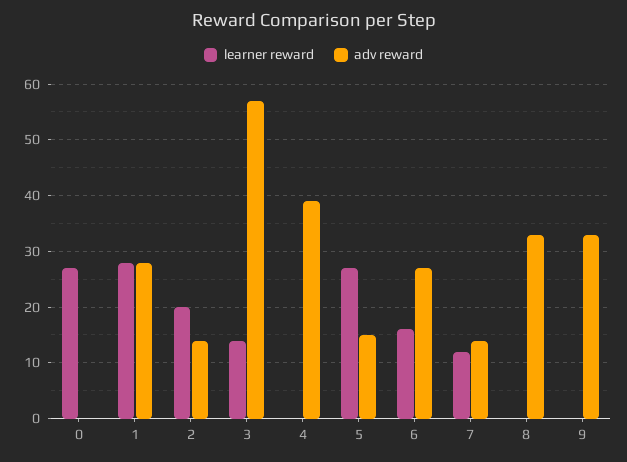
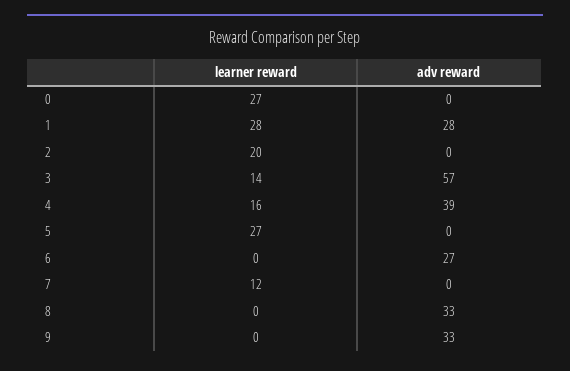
adv reward, 2: 15 -> 0
learner reward, 4: 0 -> 16
adv reward, 5: 15 -> 0
learner reward, 6: 15 -> 0
adv reward, 7: 15 -> 0

